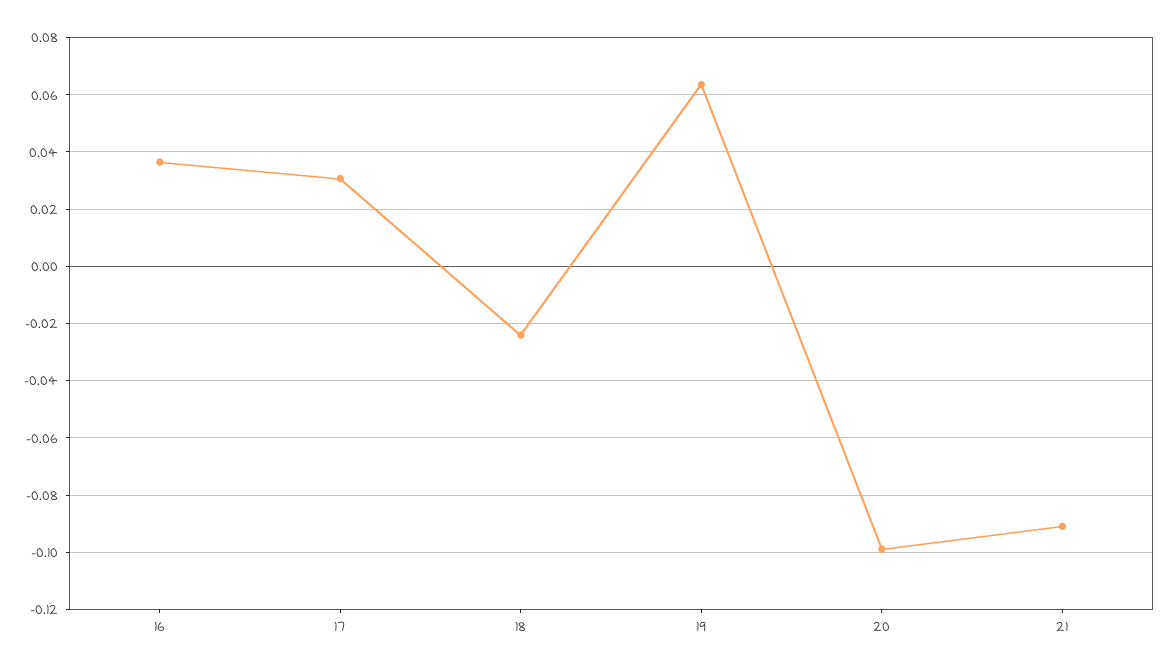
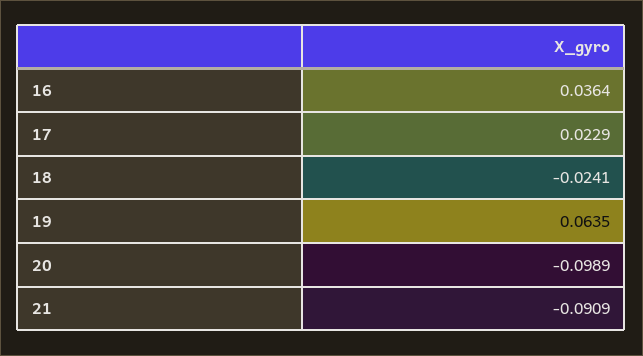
17: 0.03 -> 0.0229

